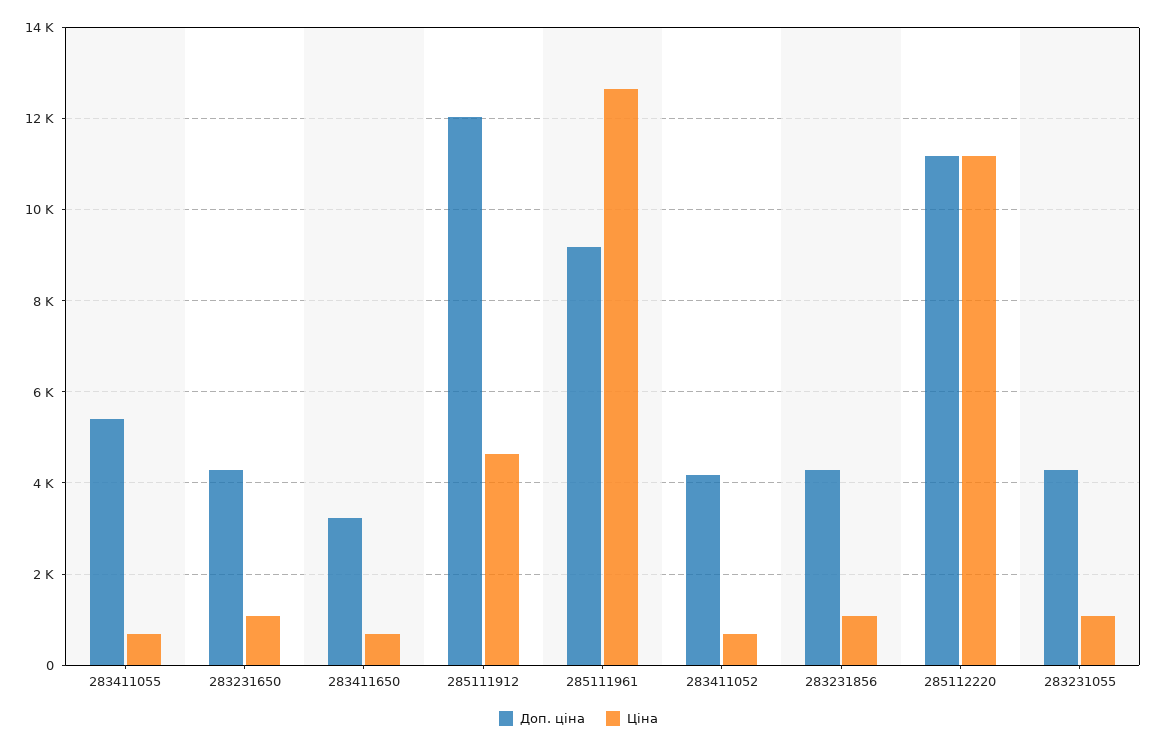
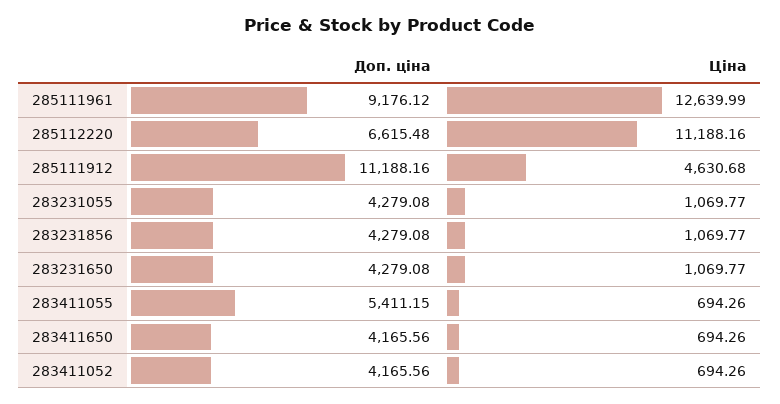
Доп. ціна, 283411650: 3200 -> 4165.56
Доп. ціна, 285111912: 12000 -> 11188.16
Доп. ціна, 285112220: 11200 -> 6615.48

